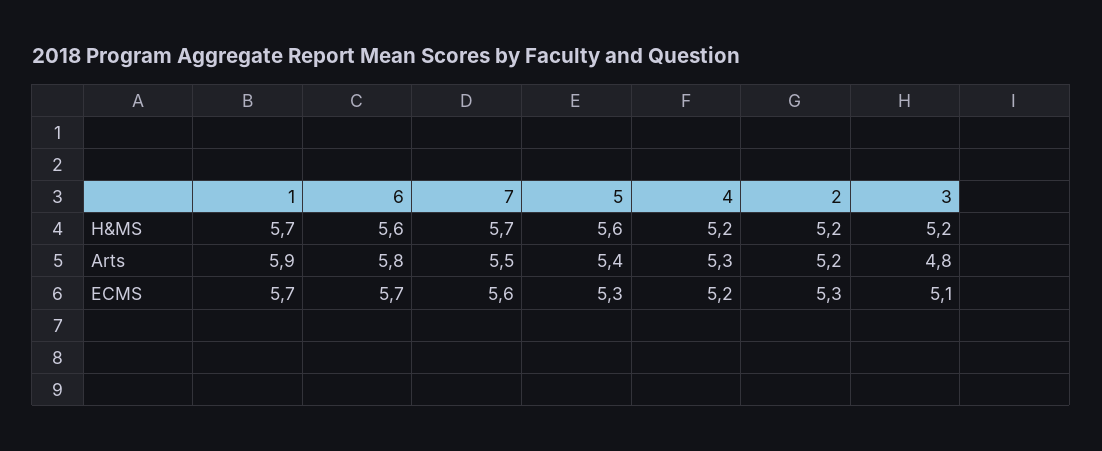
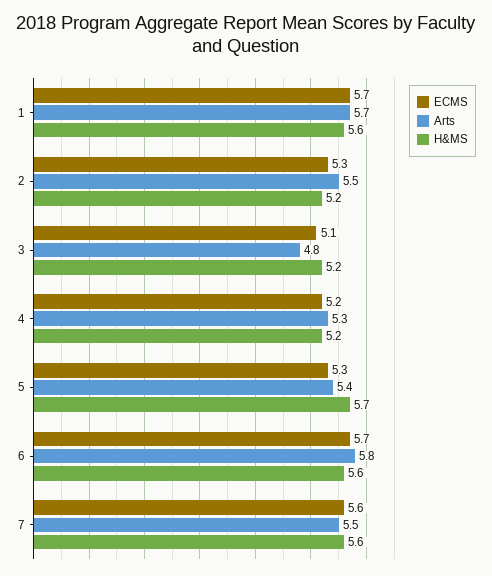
H&MS, 1: 5.7 -> 5.6
H&MS, 7: 5.7 -> 5.6
H&MS, 5: 5.6 -> 5.7
Arts, 1: 5.9 -> 5.7
Arts, 2: 5.2 -> 5.5

